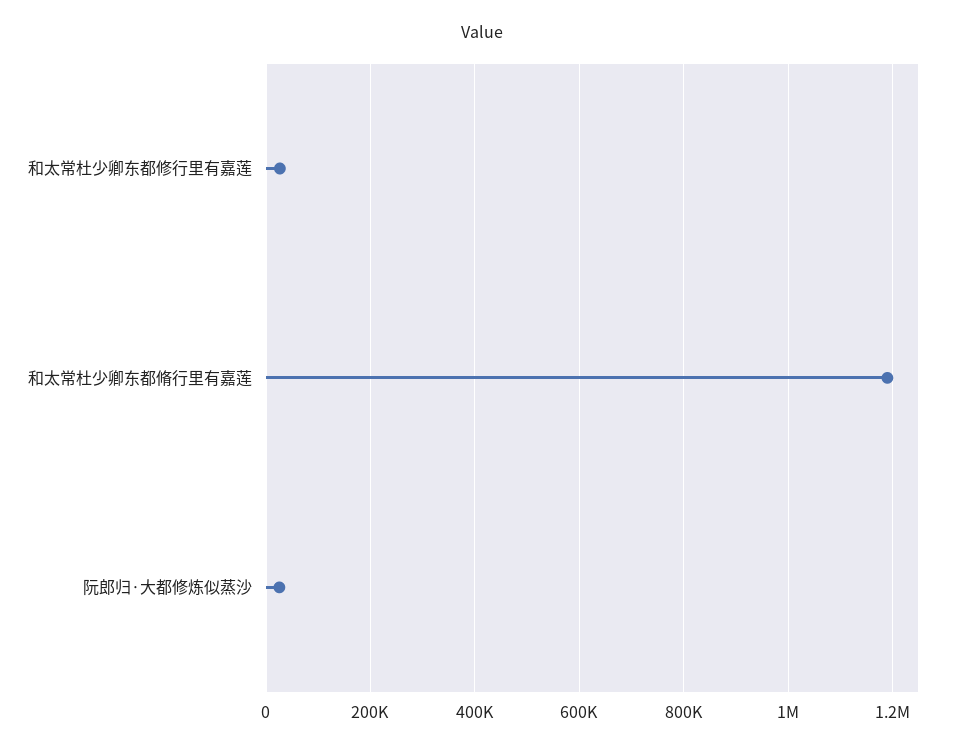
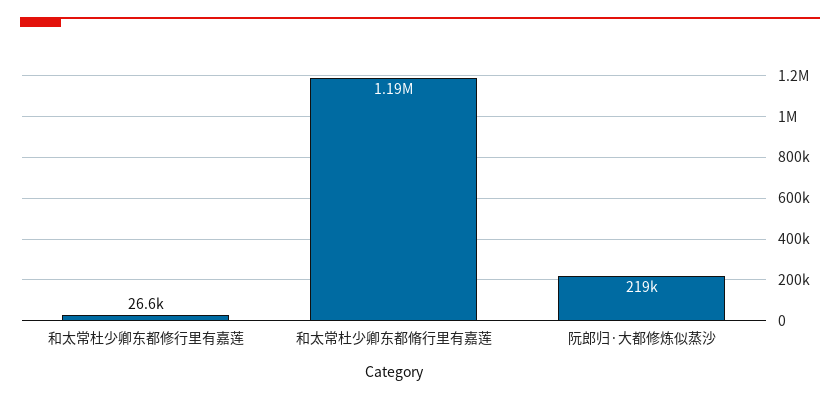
阮郎归·大都修炼似蒸沙: 20000 -> 219000

